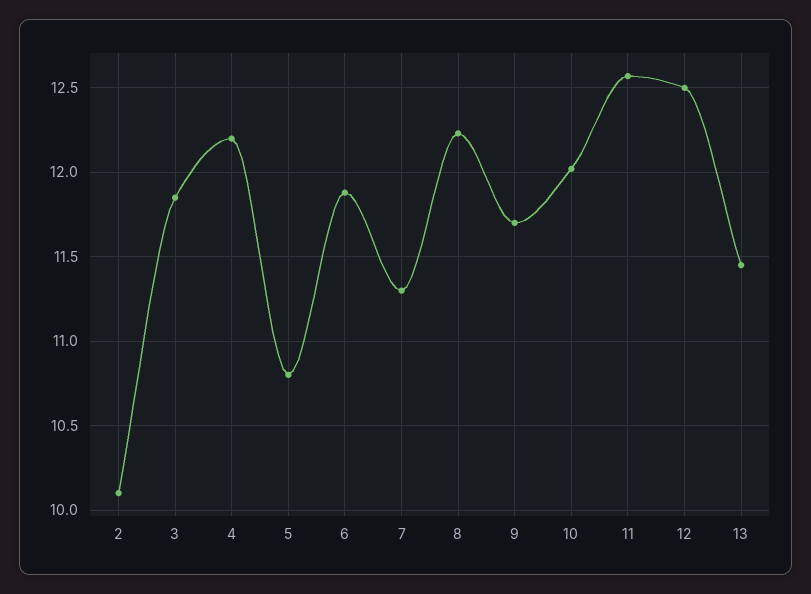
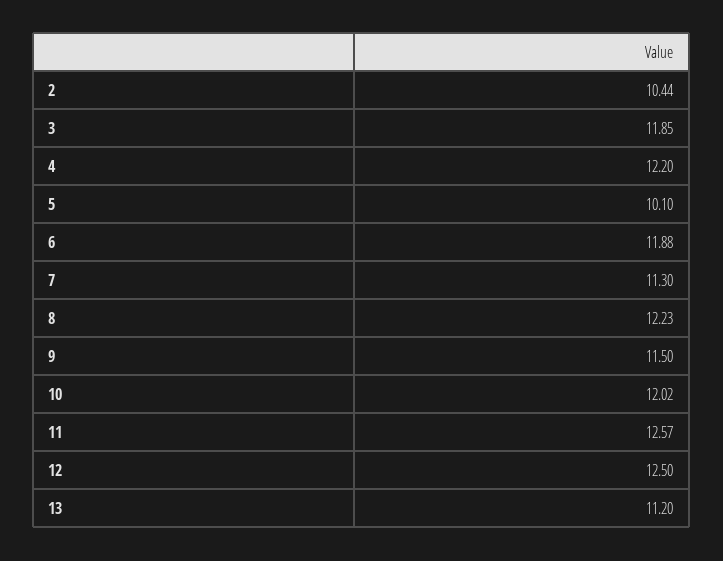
2: 10.1 -> 10.44
5: 10.8 -> 10.1
9: 11.7 -> 11.5
13: 11.45 -> 11.2

